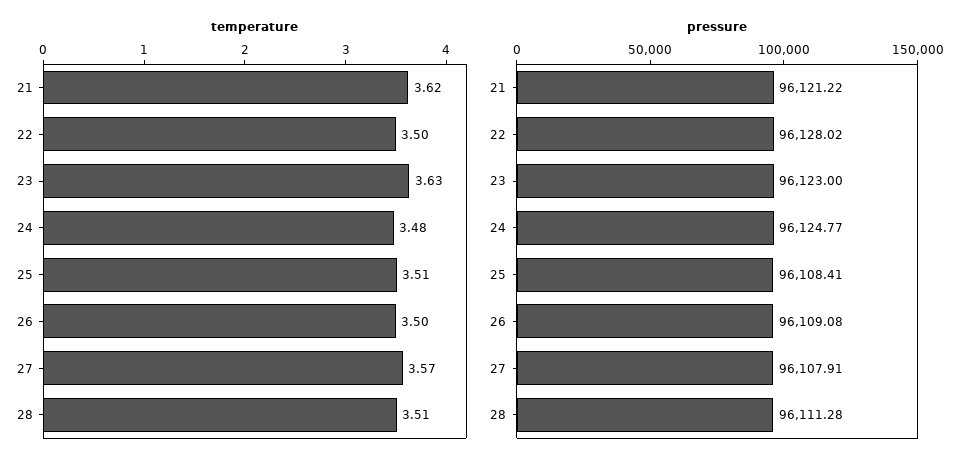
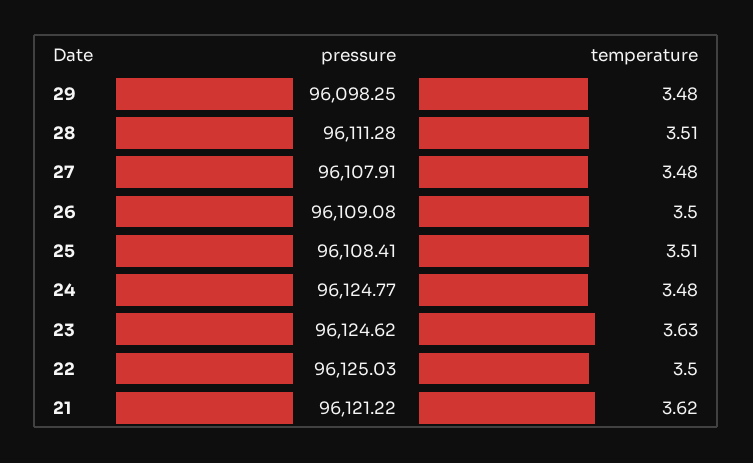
temperature, 27: 3.57 -> 3.48
pressure, 22: 96128.02 -> 96125.03
pressure, 23: 96123 -> 96124.62
pressure, 29: none -> 96098.25
temperature, 29: none -> 3.48

